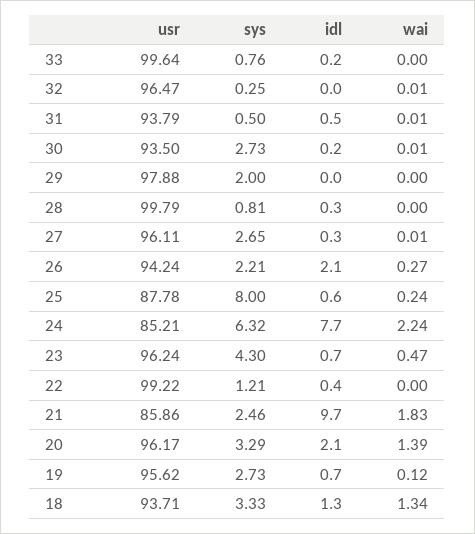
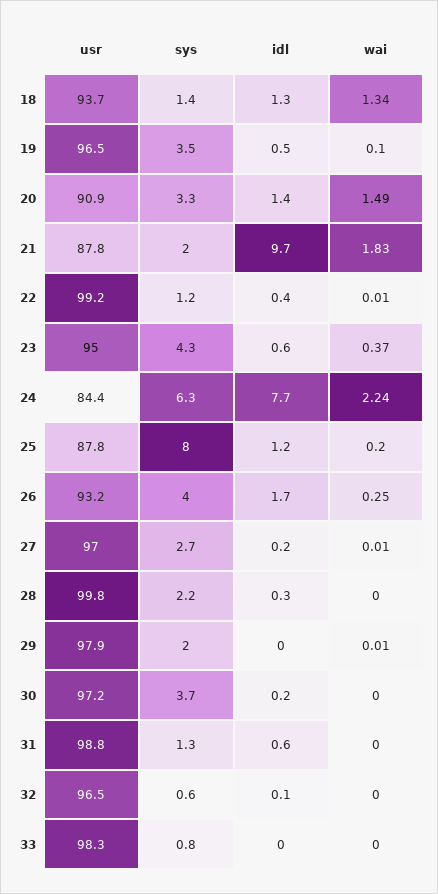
usr, 33: 99.64 -> 98.3
idl, 33: 0.2 -> 0
sys, 32: 0.25 -> 0.6
idl, 32: 0 -> 0.1
wai, 32: 0.01 -> 0
usr, 31: 93.79 -> 98.8
sys, 31: 0.5 -> 1.3
idl, 31: 0.5 -> 0.6
wai, 31: 0.01 -> 0
usr, 30: 93.5 -> 97.2
sys, 30: 2.73 -> 3.7
wai, 30: 0.01 -> 0
wai, 29: 0 -> 0.01
sys, 28: 0.81 -> 2.2
usr, 27: 96.11 -> 97
idl, 27: 0.3 -> 0.2
usr, 26: 94.24 -> 93.2
sys, 26: 2.21 -> 4
idl, 26: 2.1 -> 1.7
wai, 26: 0.27 -> 0.25
idl, 25: 0.6 -> 1.2
wai, 25: 0.24 -> 0.2
usr, 24: 85.21 -> 84.4
usr, 23: 96.24 -> 95
idl, 23: 0.7 -> 0.6
wai, 23: 0.47 -> 0.37
wai, 22: 0 -> 0.01
usr, 21: 85.86 -> 87.8
sys, 21: 2.46 -> 2
usr, 20: 96.17 -> 90.9
idl, 20: 2.1 -> 1.4
wai, 20: 1.39 -> 1.49
usr, 19: 95.62 -> 96.5
sys, 19: 2.73 -> 3.5
idl, 19: 0.7 -> 0.5
wai, 19: 0.12 -> 0.1
sys, 18: 3.33 -> 1.4

